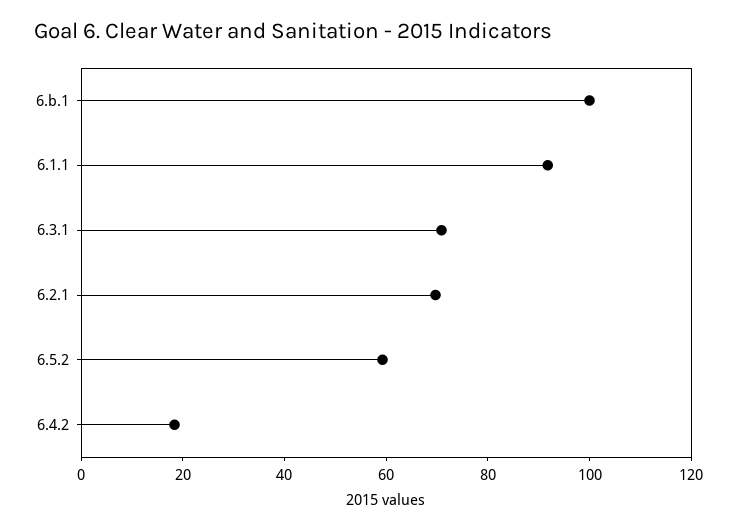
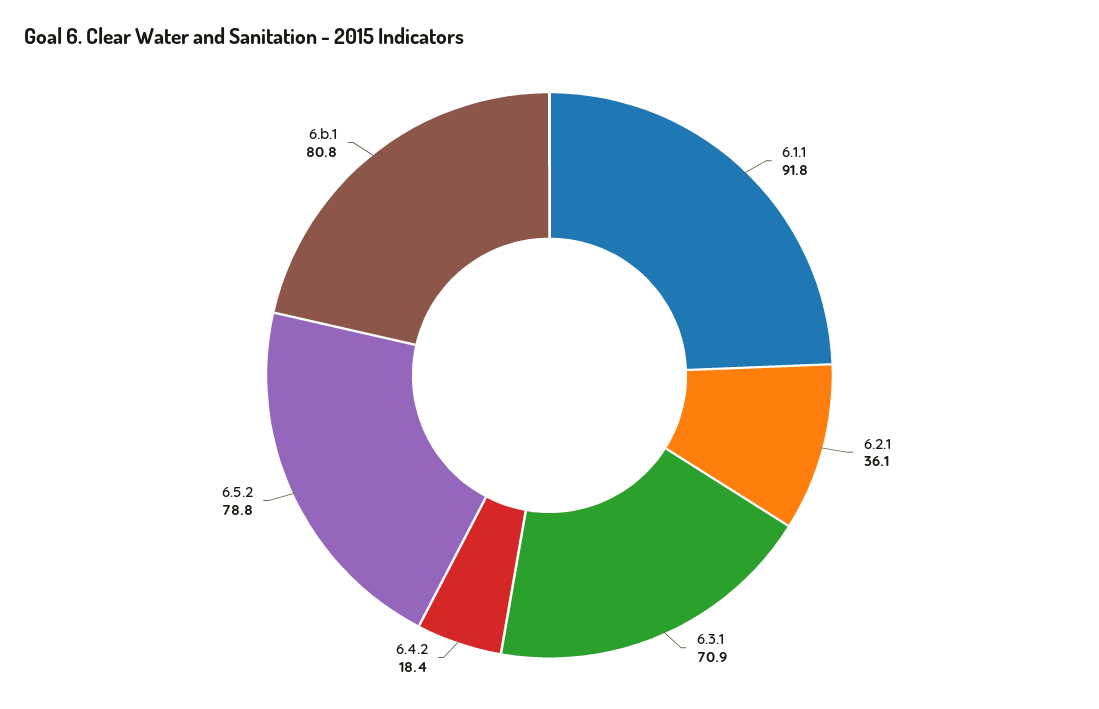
6.b.1: 100 -> 80.8
6.2.1: 70 -> 36.1
6.5.2: 60 -> 78.8

